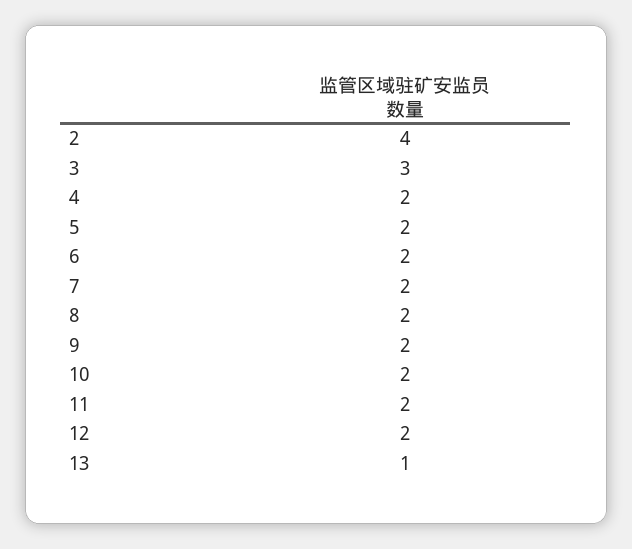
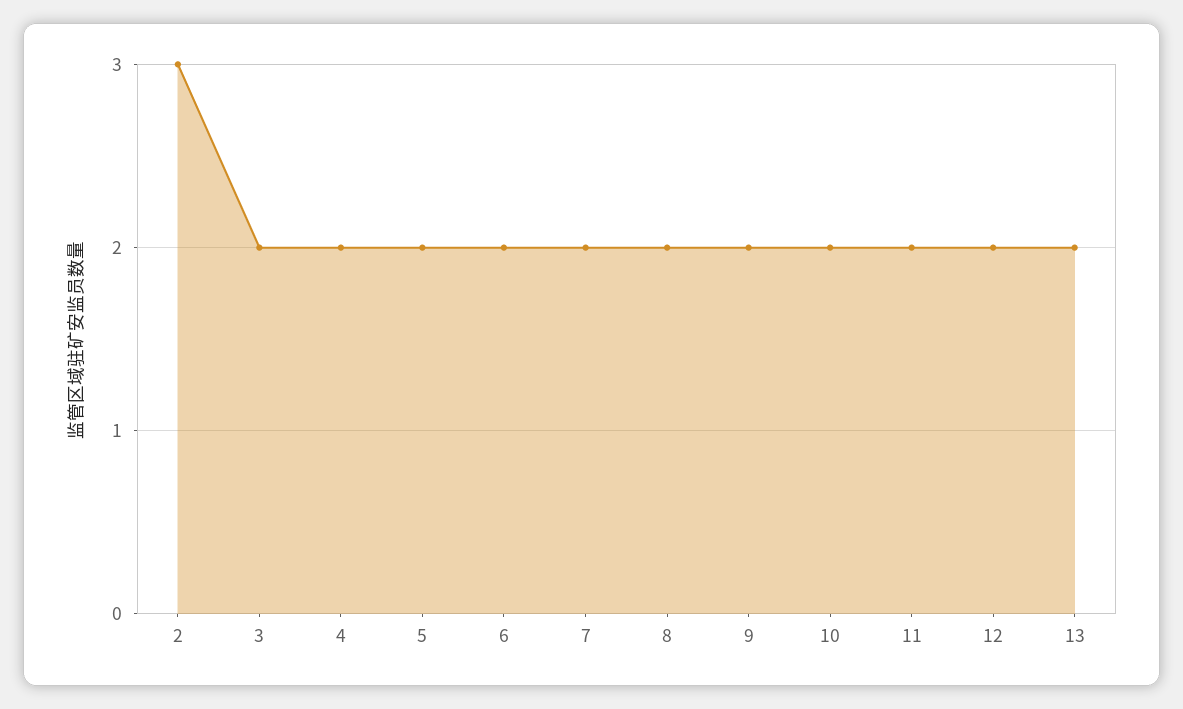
2: 4 -> 3
3: 3 -> 2
13: 1 -> 2

